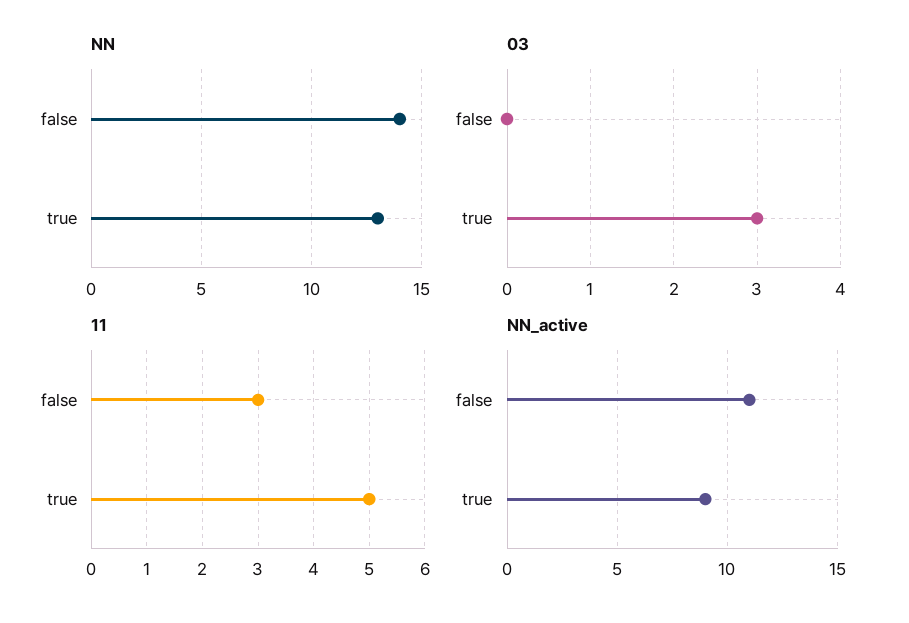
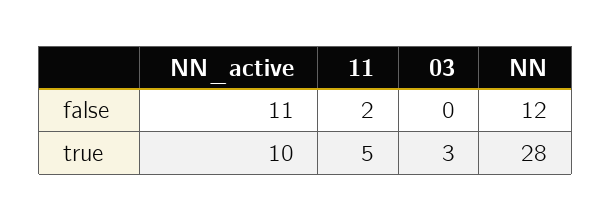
NN, false: 14 -> 12
NN, true: 13 -> 28
11, false: 3 -> 2
NN_active, true: 9 -> 10

